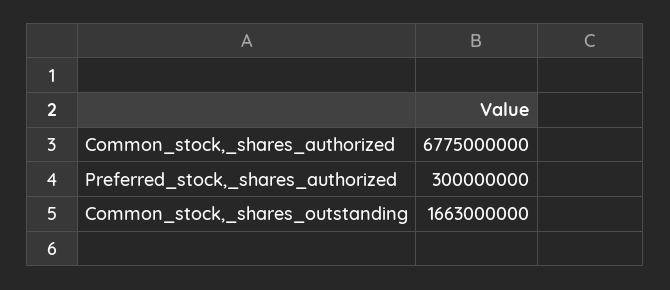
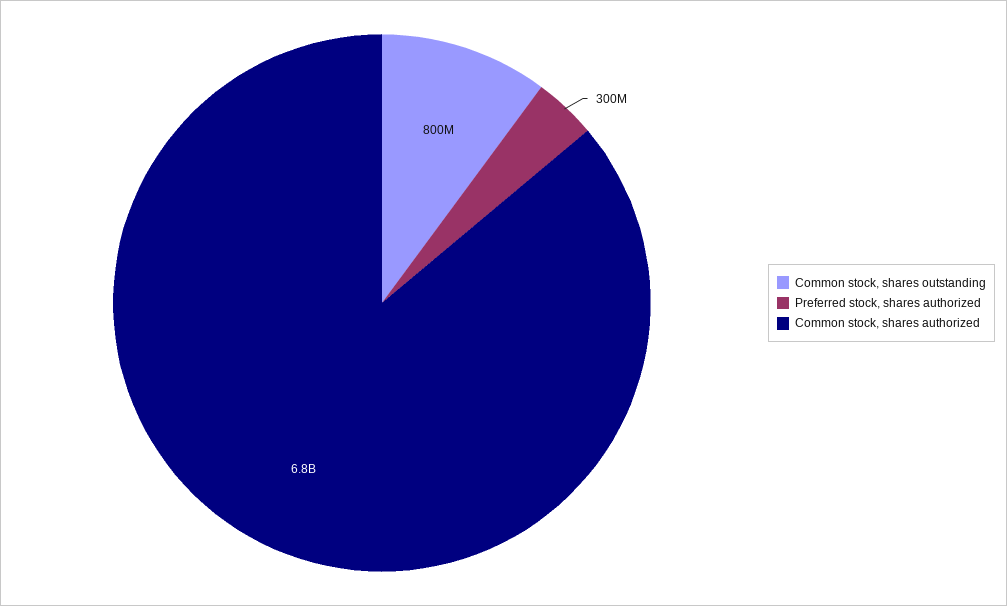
Common_stock,_shares_outstanding: 1663000000 -> 800000000

